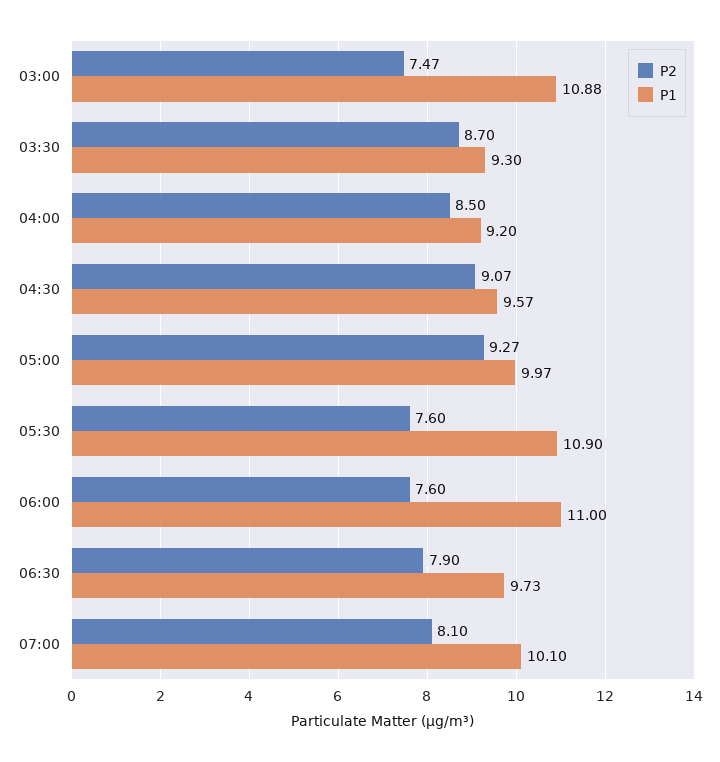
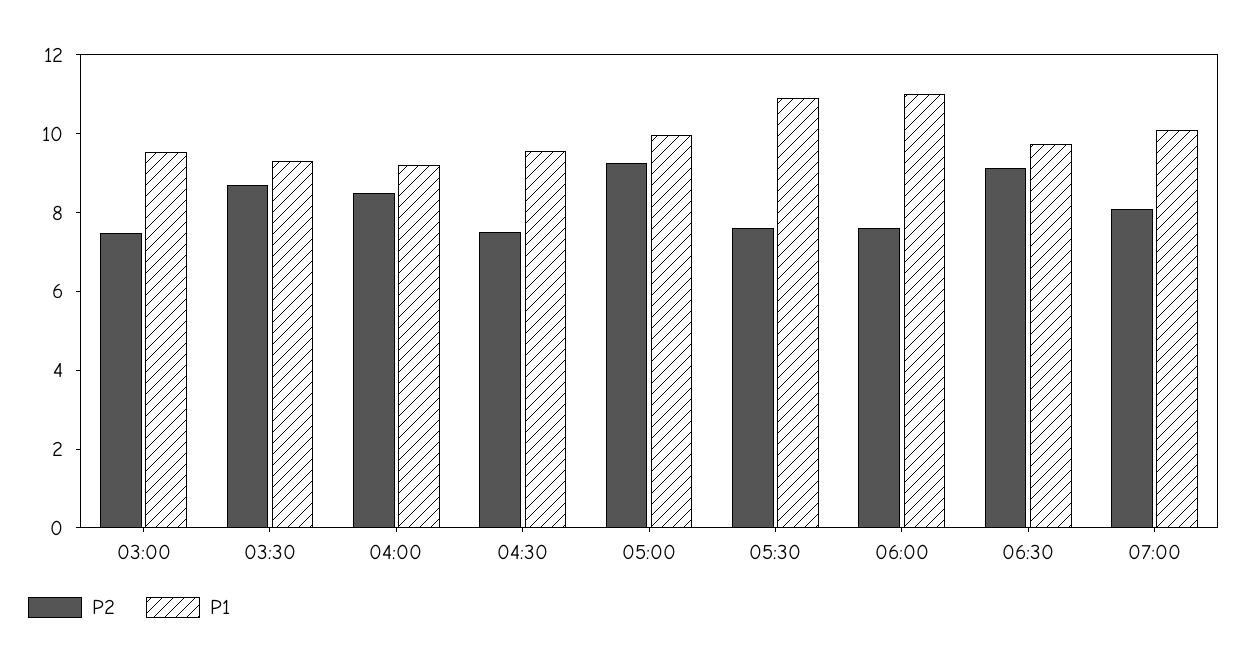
P1, 03:00: 10.88 -> 9.5
P2, 04:30: 9.07 -> 7.5
P2, 06:30: 7.9 -> 9

